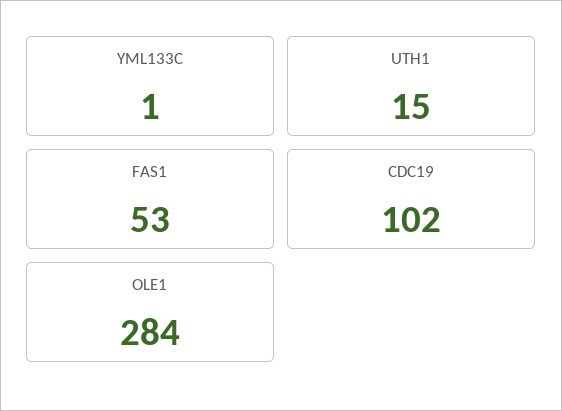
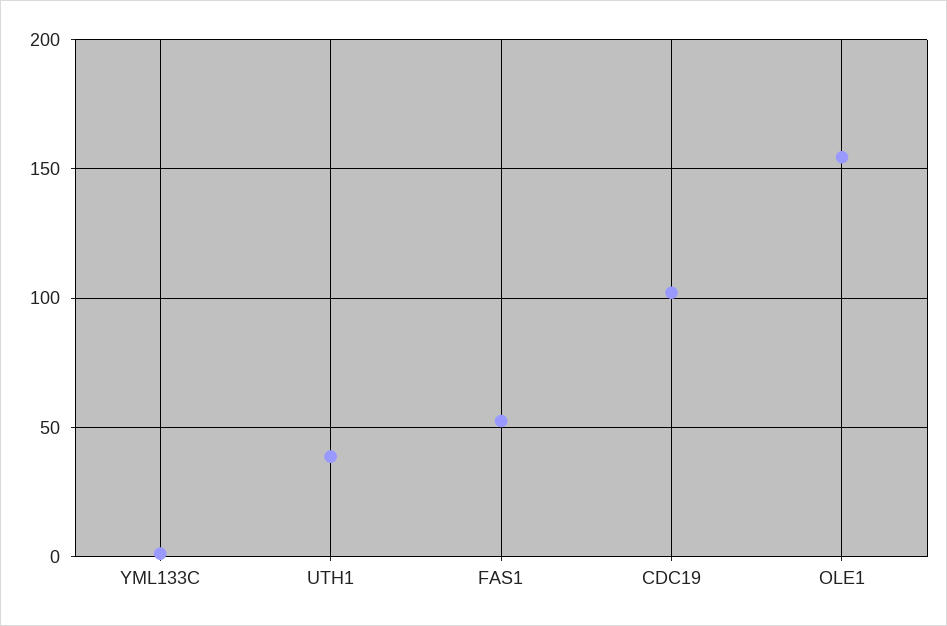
UTH1: 15 -> 40
OLE1: 284 -> 155

